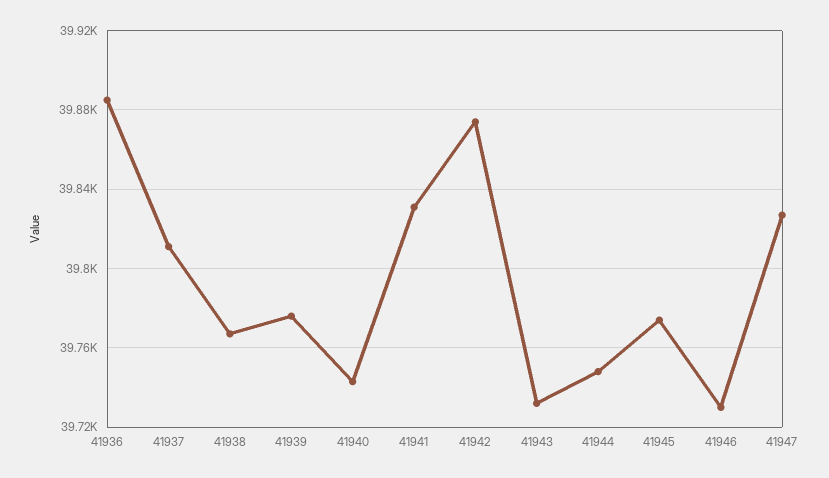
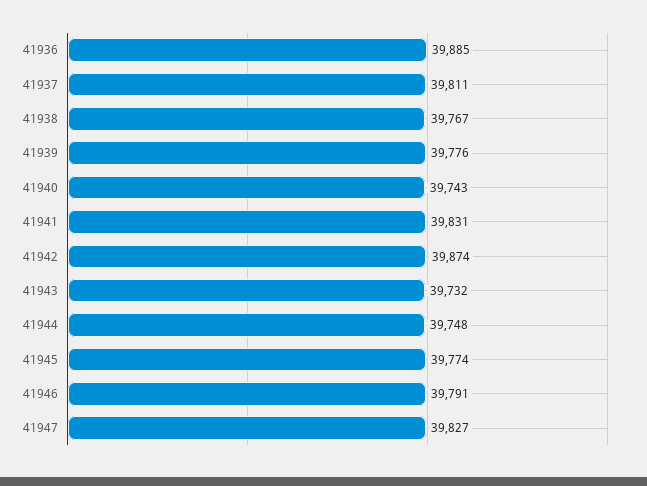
41946: 39730 -> 39791

